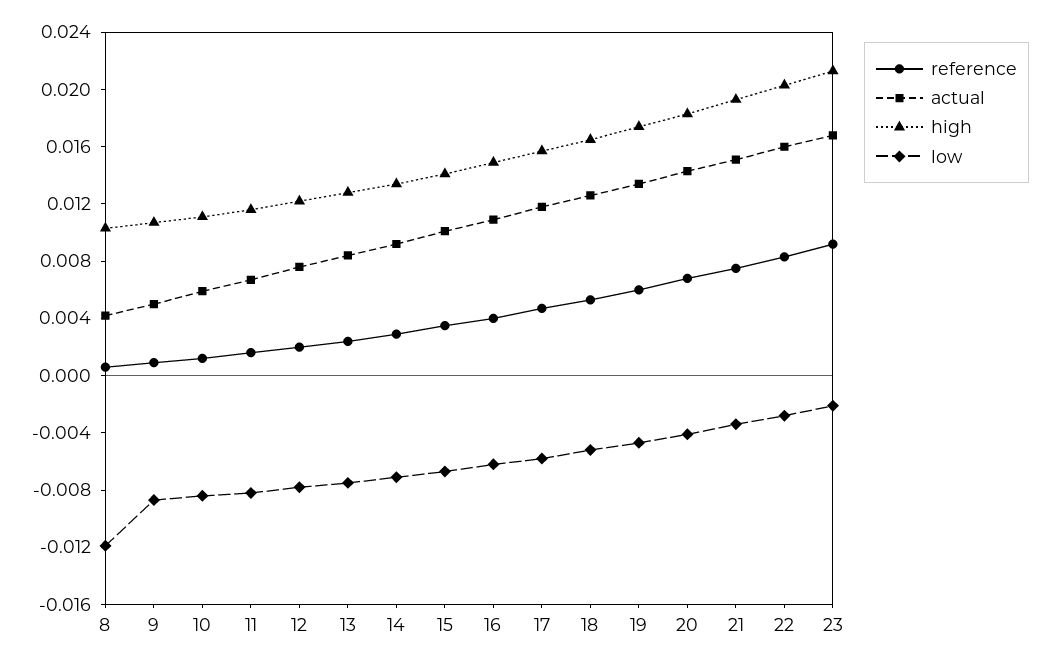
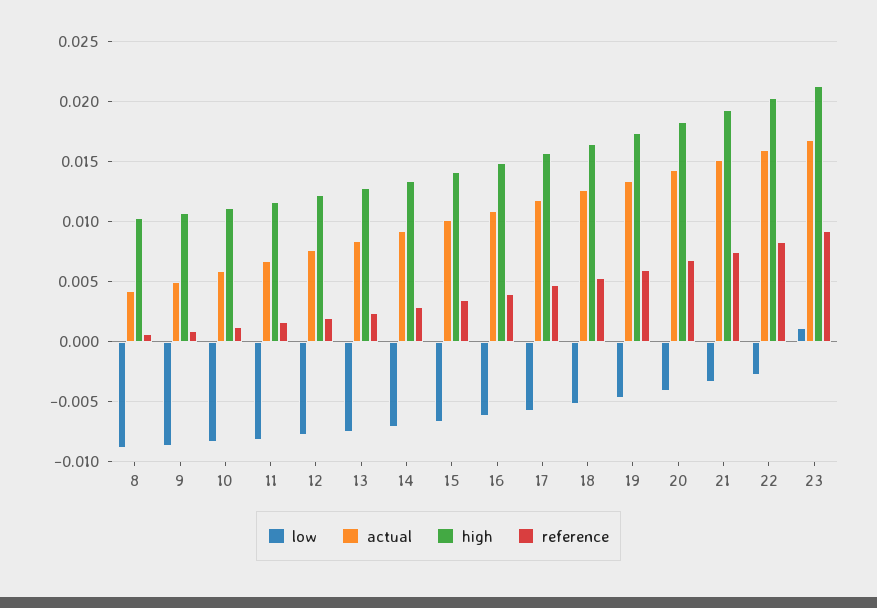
low, 8: -0.012 -> -0.009
low, 23: -0.002 -> 0.001

